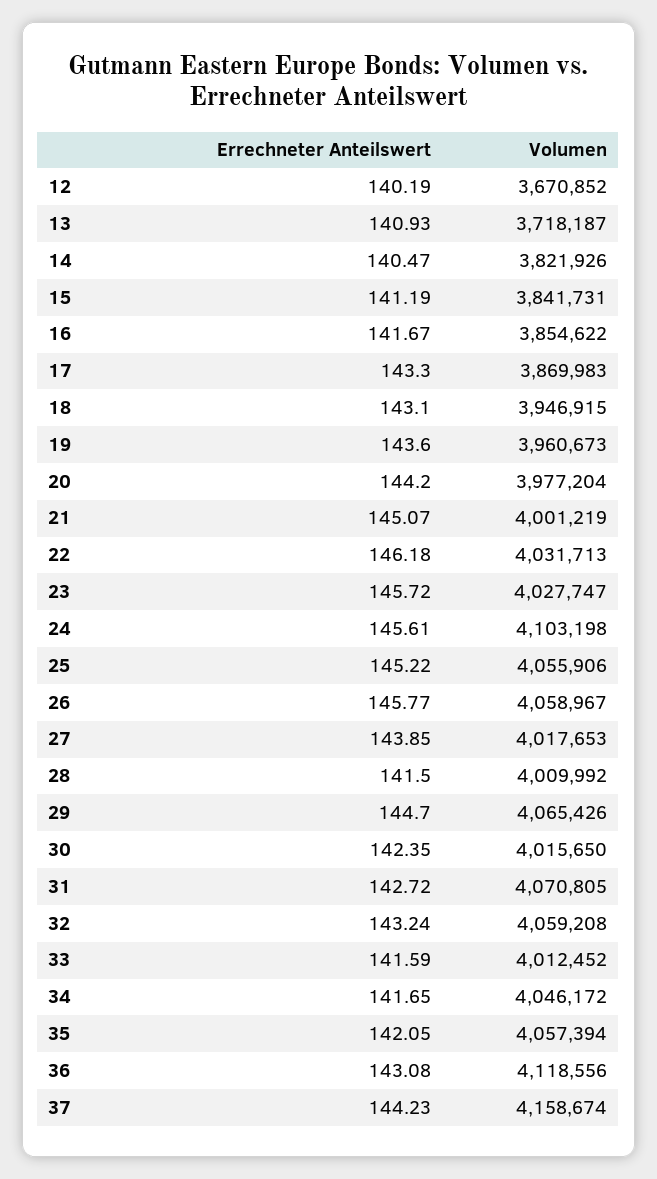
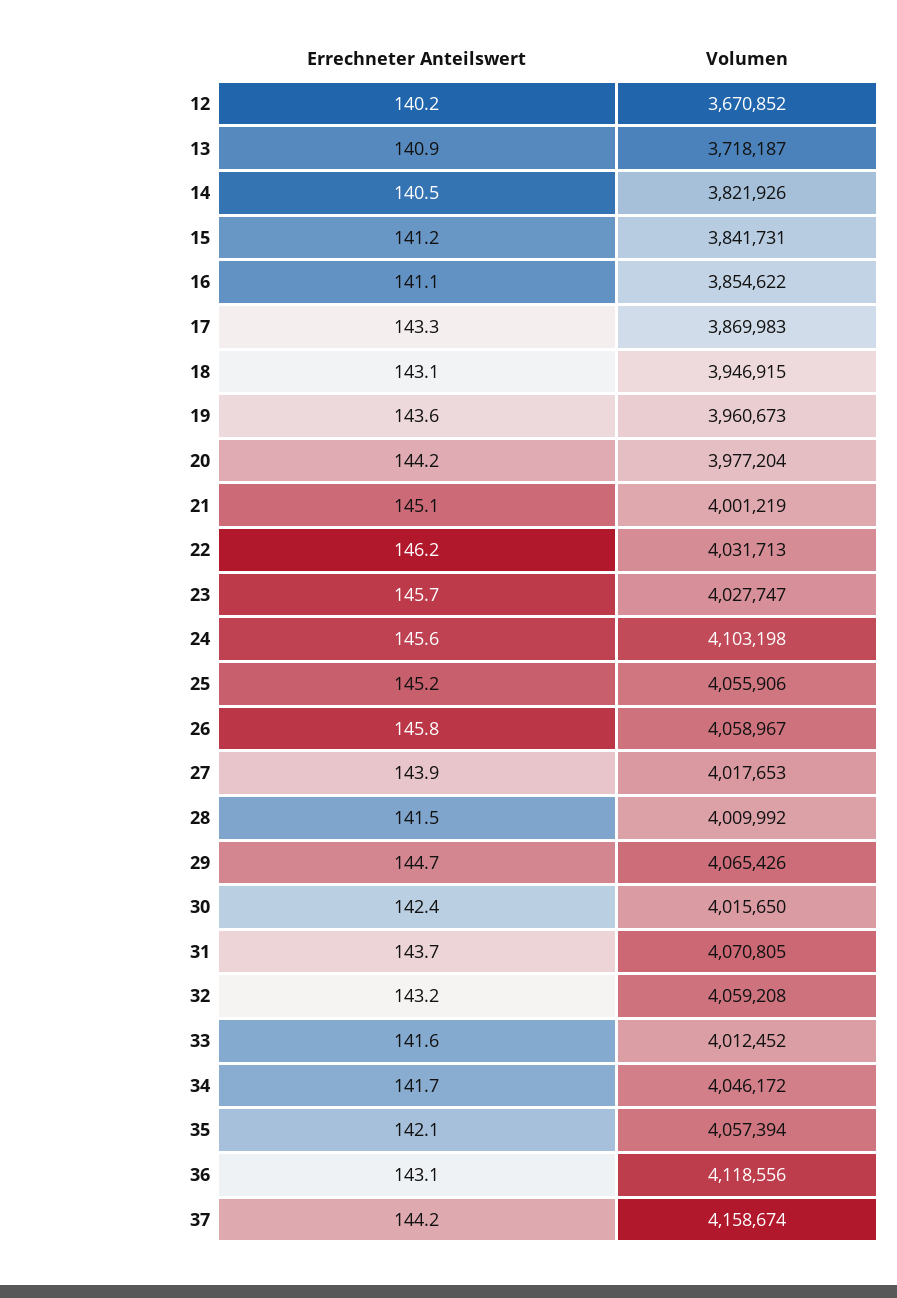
Errechneter Anteilswert, 16: 141.67 -> 141.1
Errechneter Anteilswert, 31: 142.72 -> 143.7

